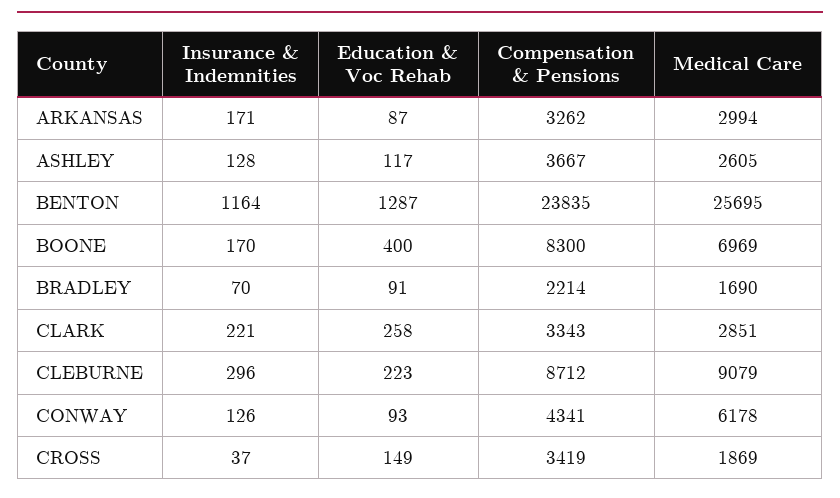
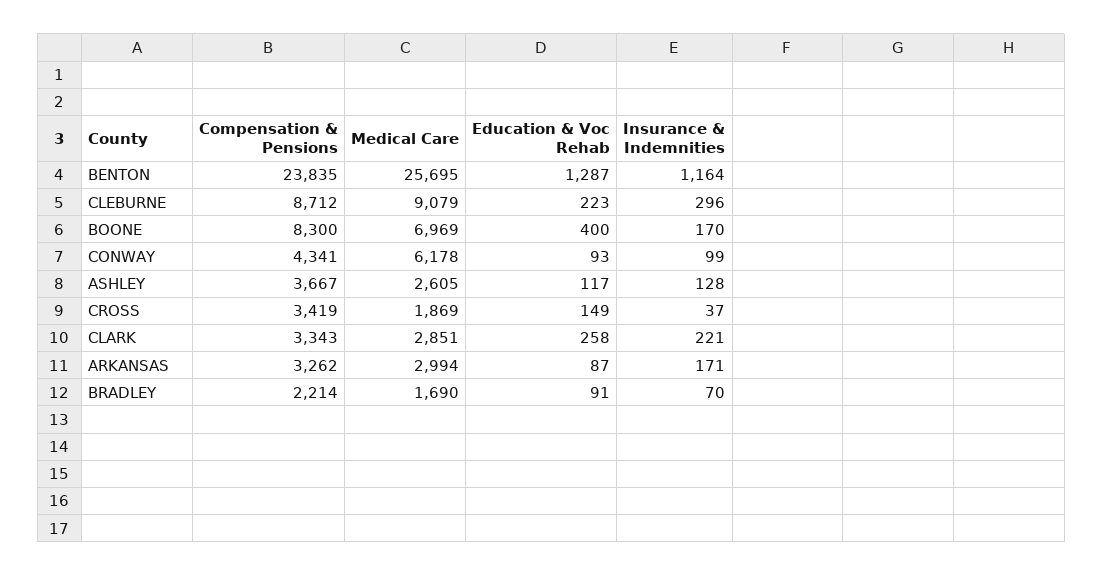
Insurance & Indemnities, CONWAY: 126 -> 99

